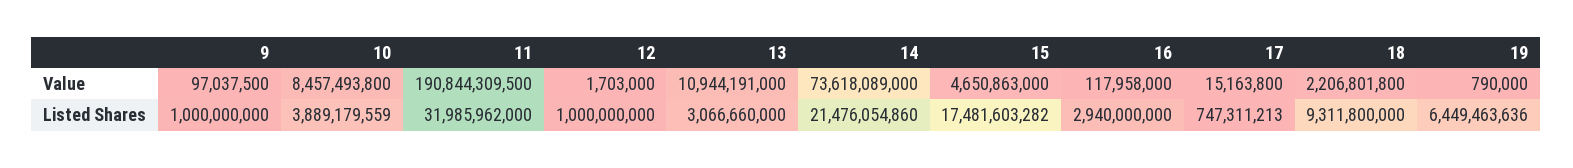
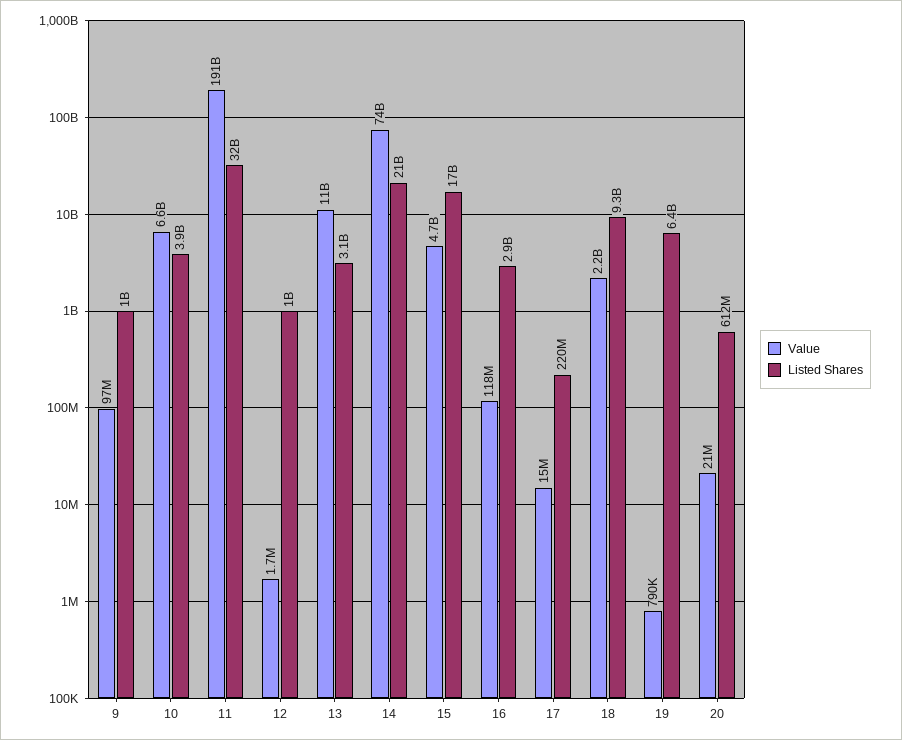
Value, 10: 8457493800 -> 6600000000
Listed Shares, 17: 747311213 -> 220000000
Value, 20: none -> 21000000
Listed Shares, 20: none -> 612000000

